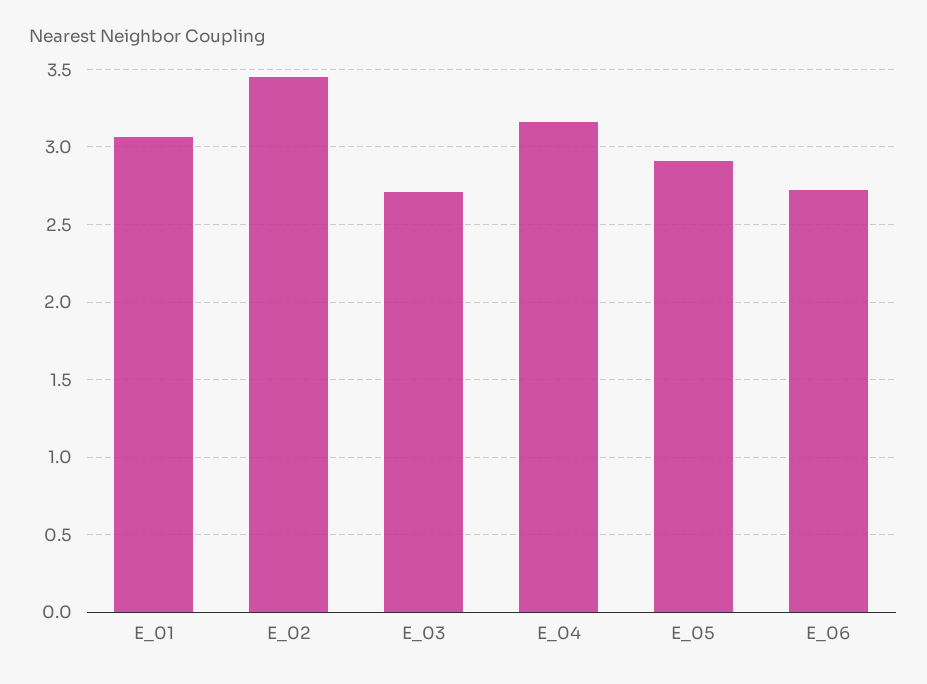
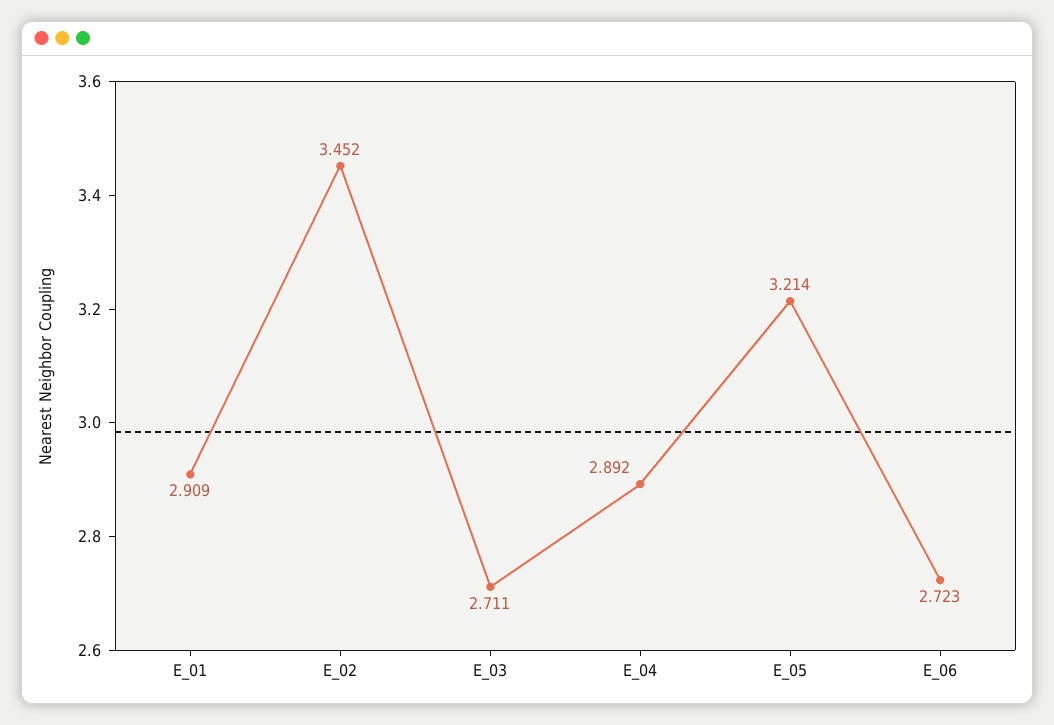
E_01: 3.05 -> 2.909
E_04: 3.15 -> 2.892
E_05: 2.9 -> 3.214

